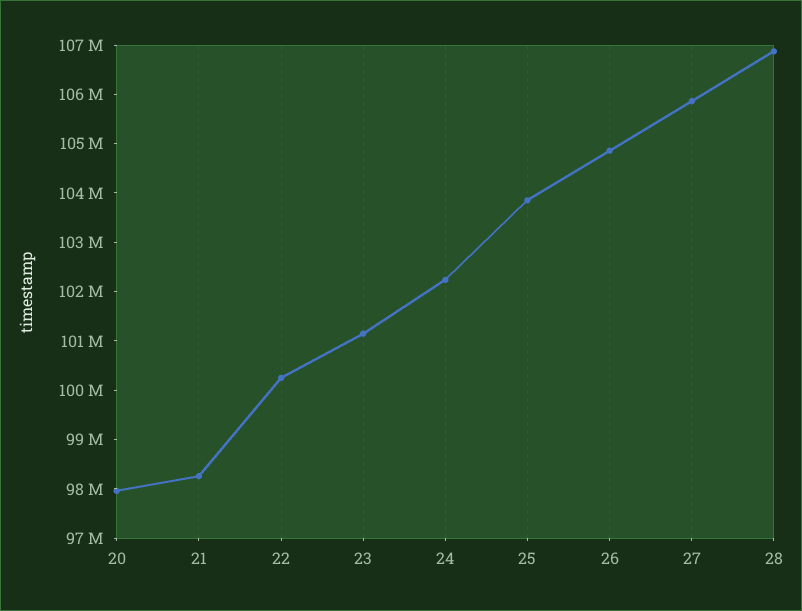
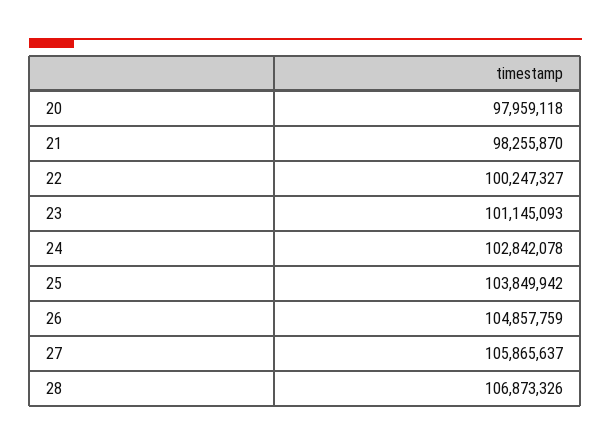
24: 102200000 -> 102842078

